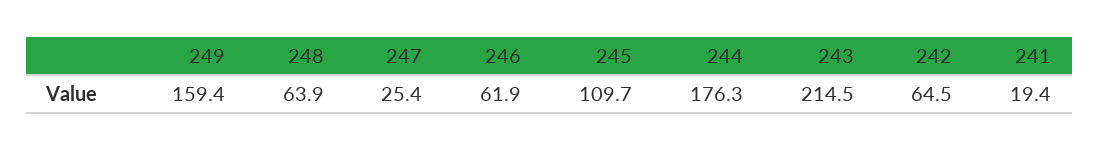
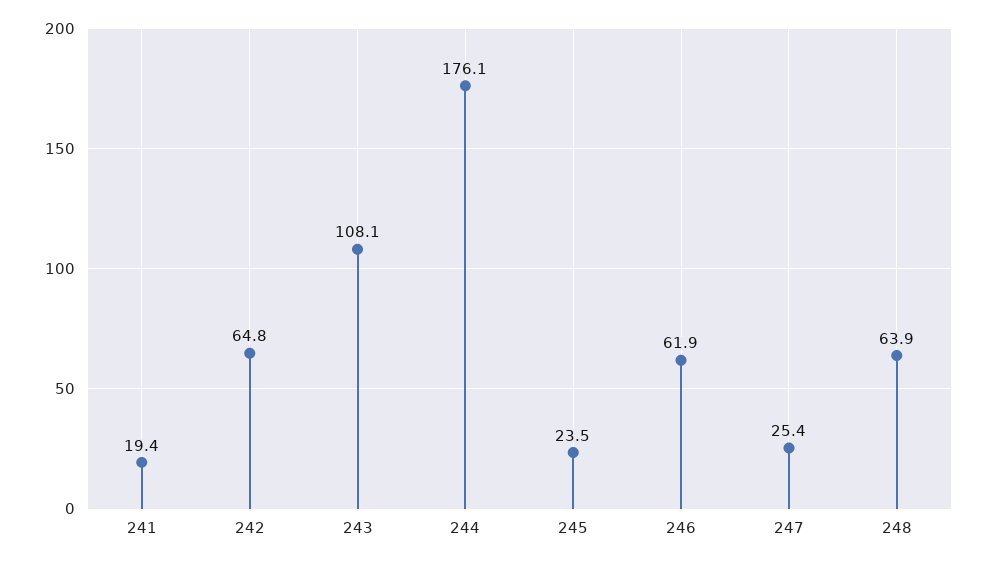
249: 159.4 -> none
245: 109.7 -> 23.5
244: 176.3 -> 176.1
243: 214.5 -> 108.1
242: 64.5 -> 64.8

